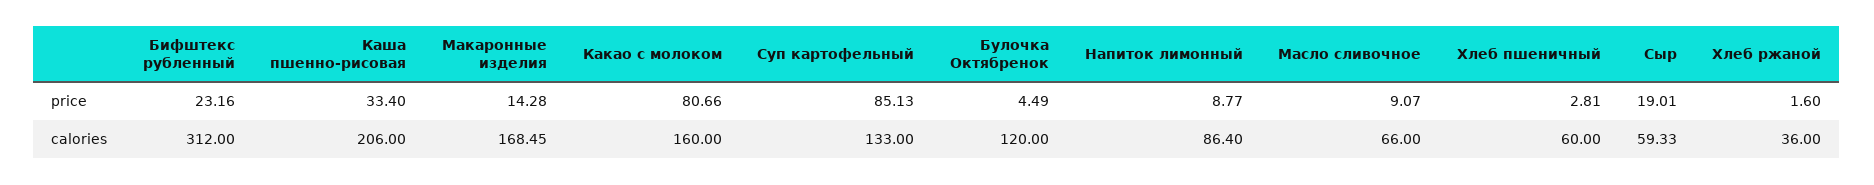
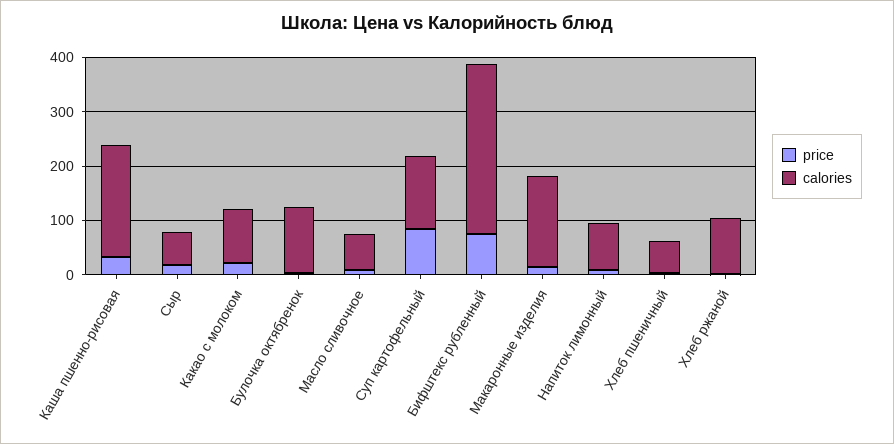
price, Бифштекс рубленный: 23.16 -> 80
price, Какао с молоком: 80.66 -> 20
calories, Какао с молоком: 160 -> 100
calories, Хлеб ржаной: 36 -> 100

